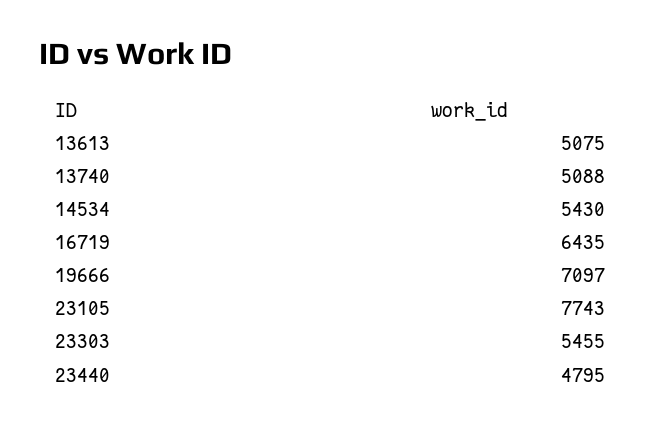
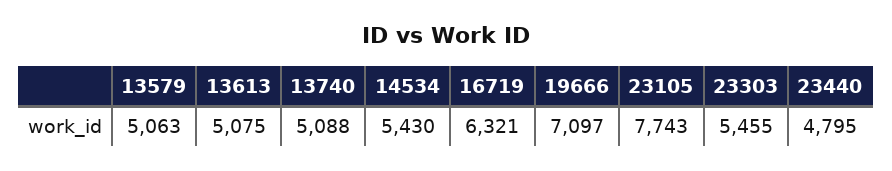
16719: 6435 -> 6321
13579: none -> 5063

